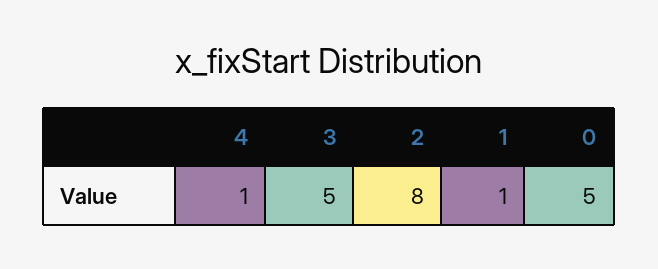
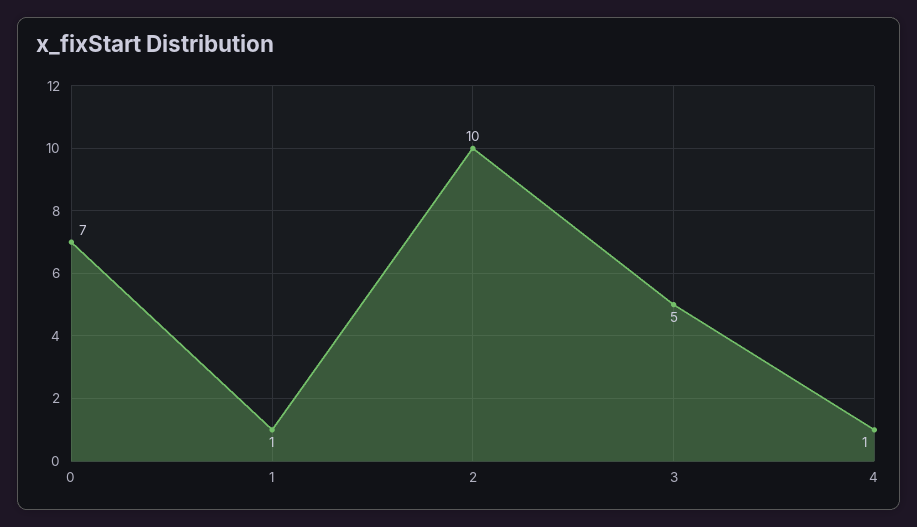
2: 8 -> 10
0: 5 -> 7

